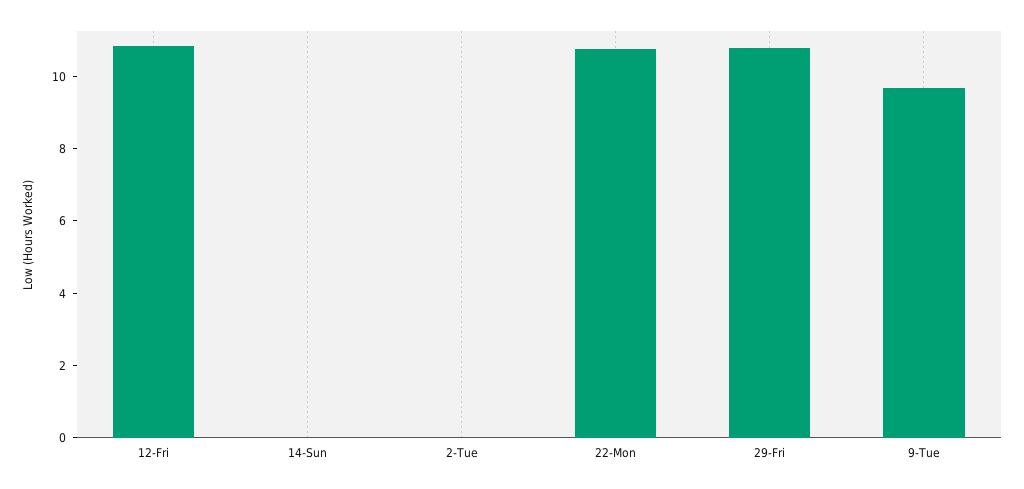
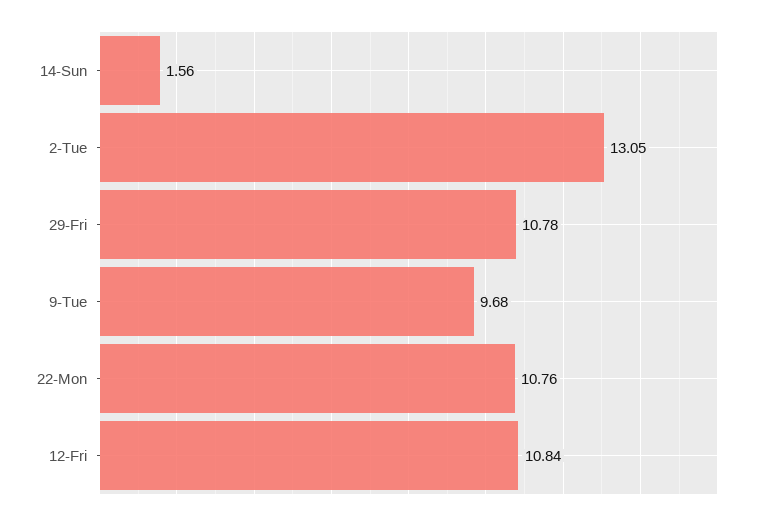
14-Sun: 0 -> 1.56
2-Tue: 0 -> 13.05

